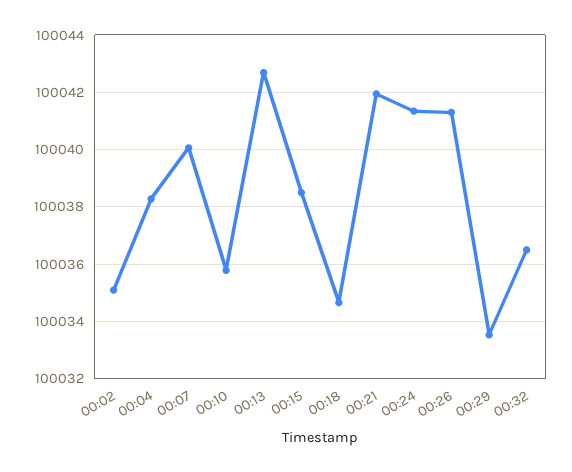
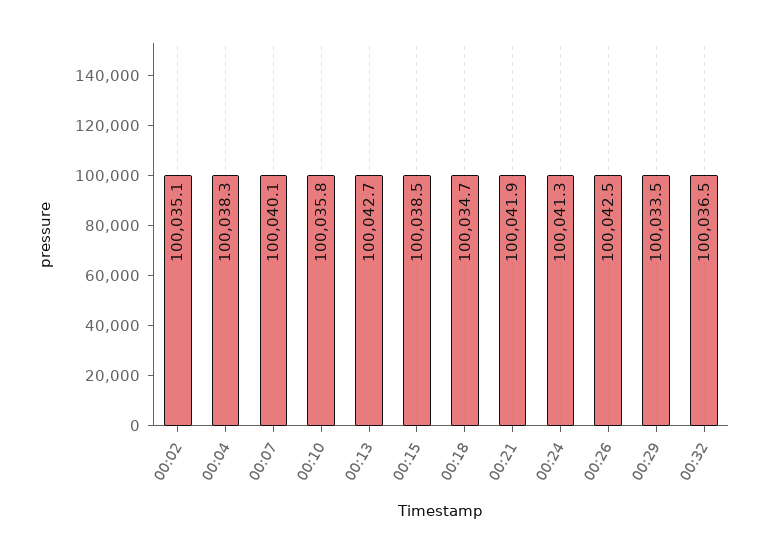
00:26: 100041.25 -> 100042.5

